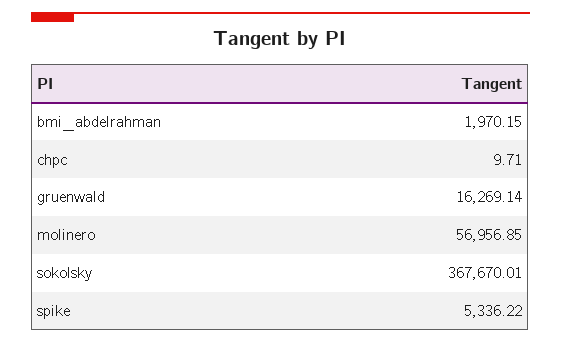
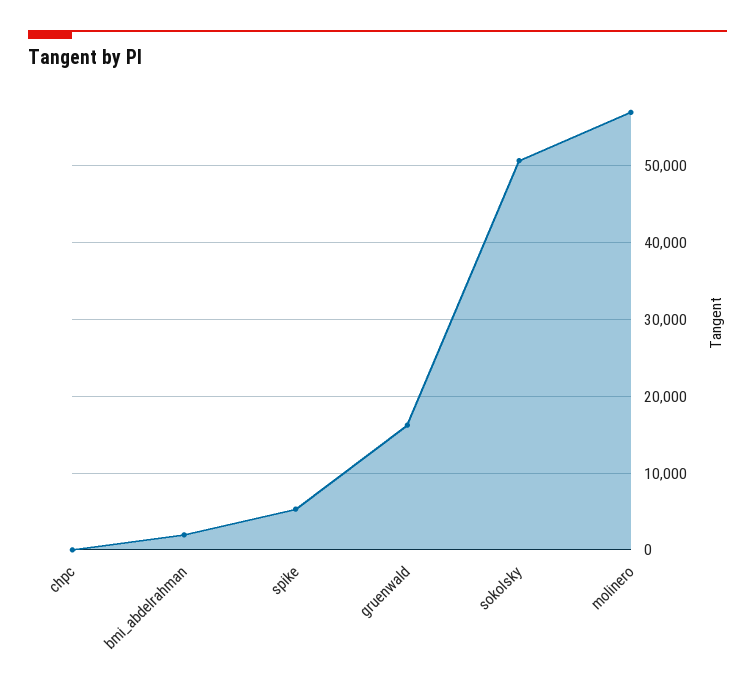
sokolsky: 367670.01 -> 51000

